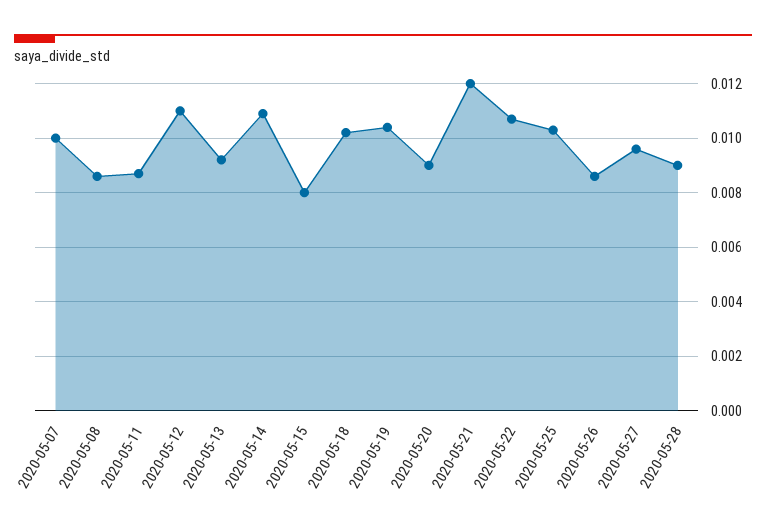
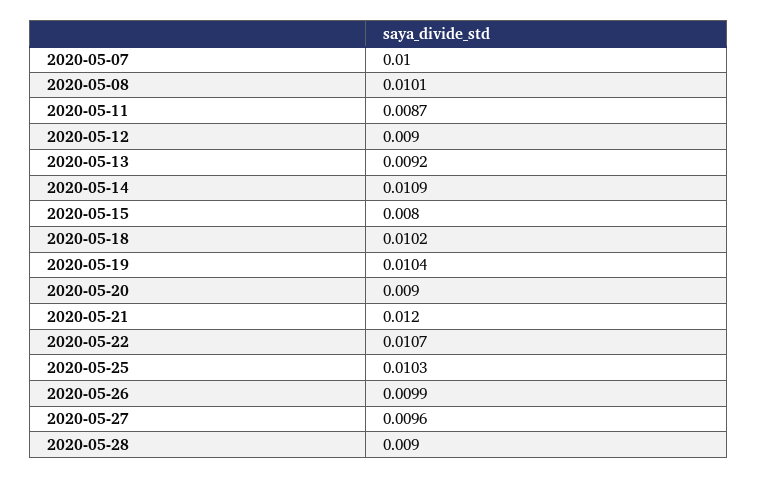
2020-05-08: 0.0085 -> 0.0101
2020-05-12: 0.011 -> 0.009
2020-05-26: 0.0085 -> 0.0099

